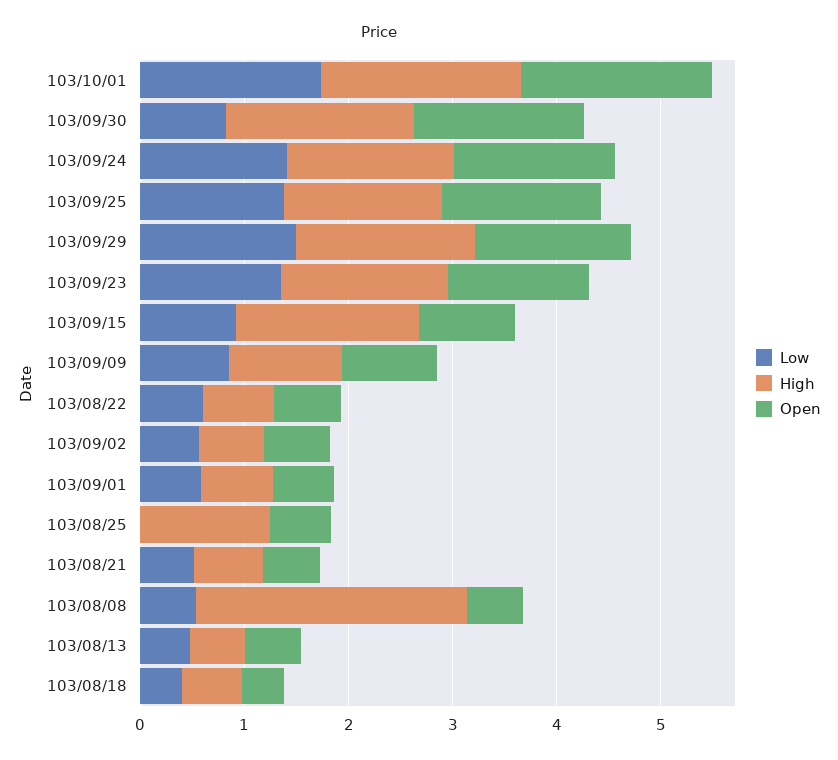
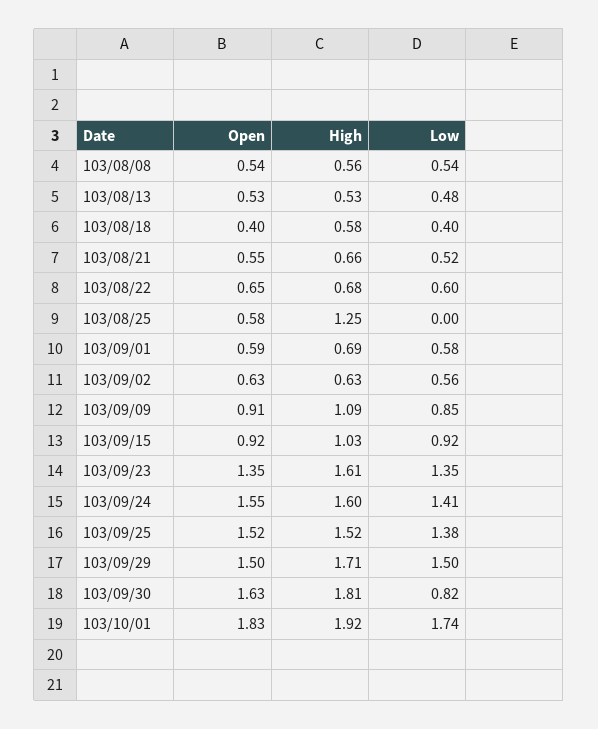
High, 103/09/15: 1.8 -> 1.03
High, 103/08/08: 2.6 -> 0.56

